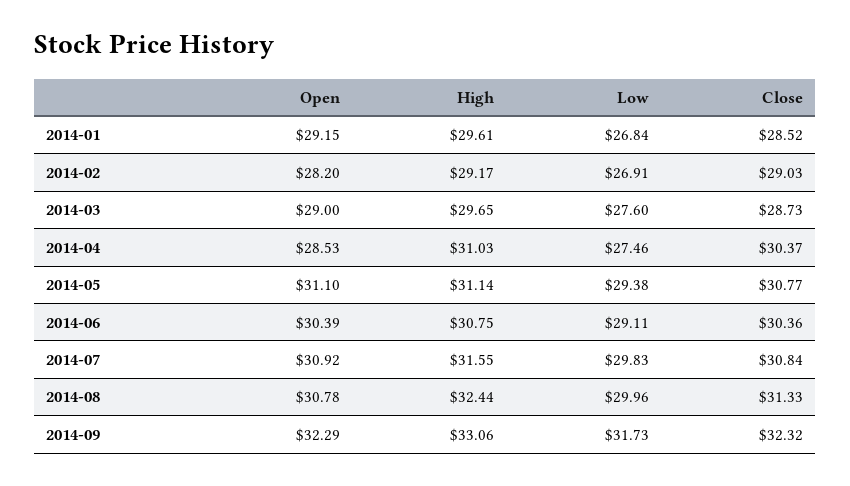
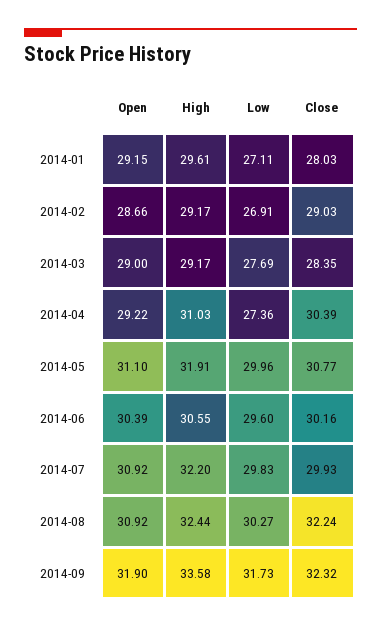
Low, 2014-01: 26.84 -> 27.11
Close, 2014-01: 28.52 -> 28.03
Open, 2014-02: 28.2 -> 28.66
High, 2014-03: 29.65 -> 29.17
Low, 2014-03: 27.6 -> 27.69
Close, 2014-03: 28.73 -> 28.35
Open, 2014-04: 28.53 -> 29.22
Low, 2014-04: 27.46 -> 27.36
Close, 2014-04: 30.37 -> 30.39
High, 2014-05: 31.14 -> 31.91
Low, 2014-05: 29.38 -> 29.96
High, 2014-06: 30.75 -> 30.55
Low, 2014-06: 29.11 -> 29.6
Close, 2014-06: 30.36 -> 30.16
High, 2014-07: 31.55 -> 32.2
Close, 2014-07: 30.84 -> 29.93
Open, 2014-08: 30.78 -> 30.92
Low, 2014-08: 29.96 -> 30.27
Close, 2014-08: 31.33 -> 32.24
Open, 2014-09: 32.29 -> 31.9
High, 2014-09: 33.06 -> 33.58

